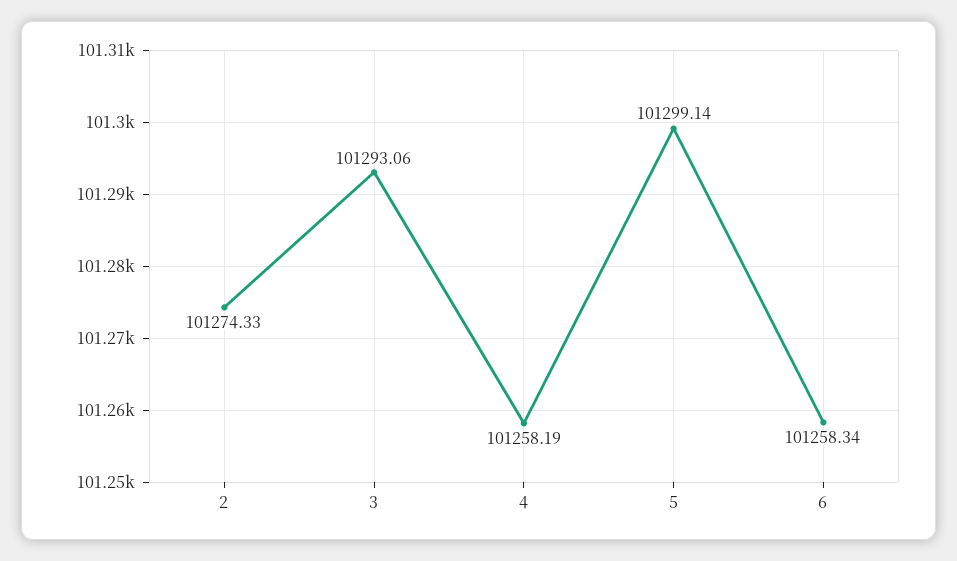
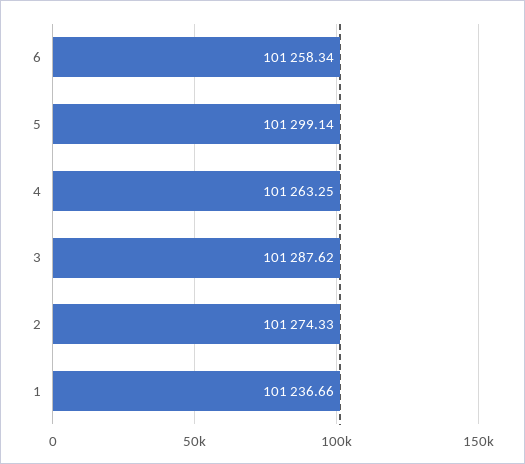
3: 101293.06 -> 101287.62
4: 101258.19 -> 101263.25
1: none -> 101236.66

